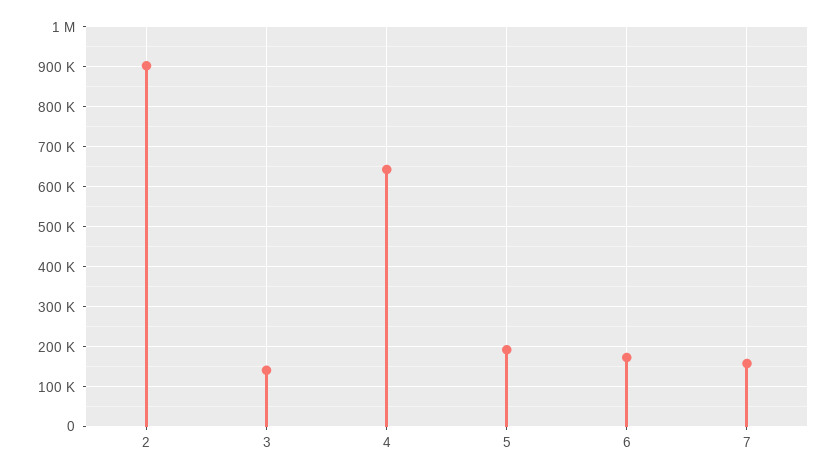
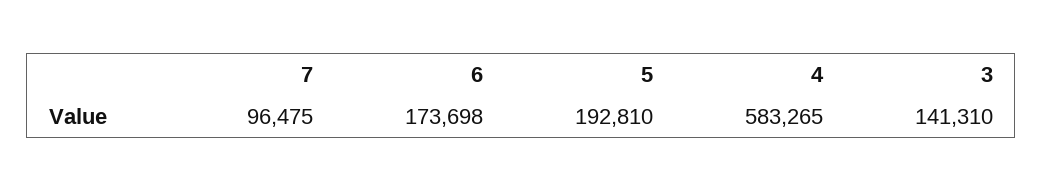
2: 900000 -> none
4: 640000 -> 583265
7: 160000 -> 96475

